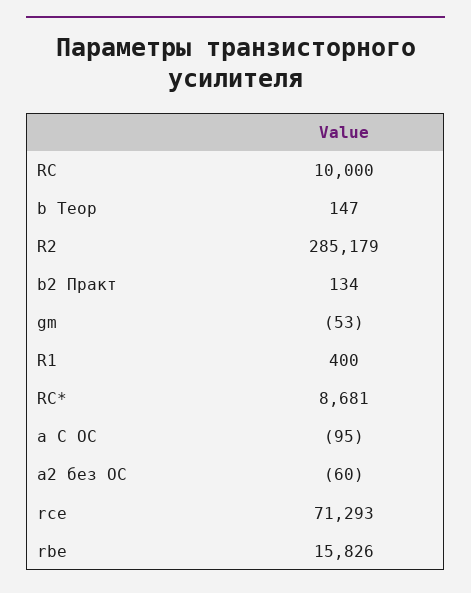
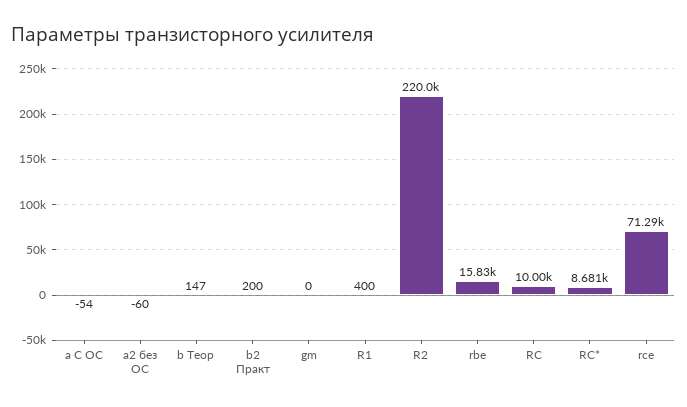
R2: 285179 -> 220000
b2 Практ: 134 -> 200
gm: -53 -> 0
a С ОС: -95 -> -54

